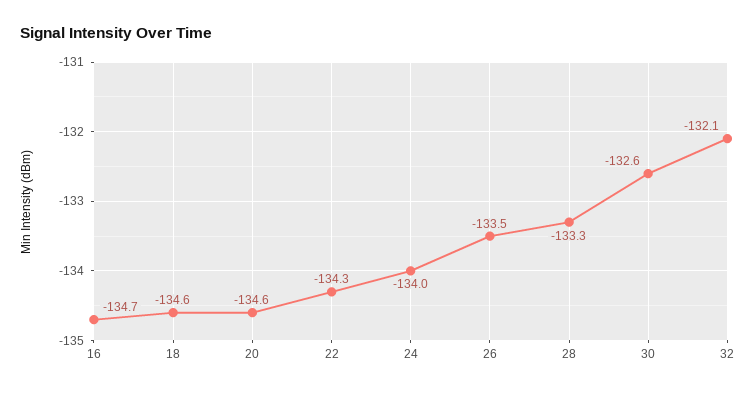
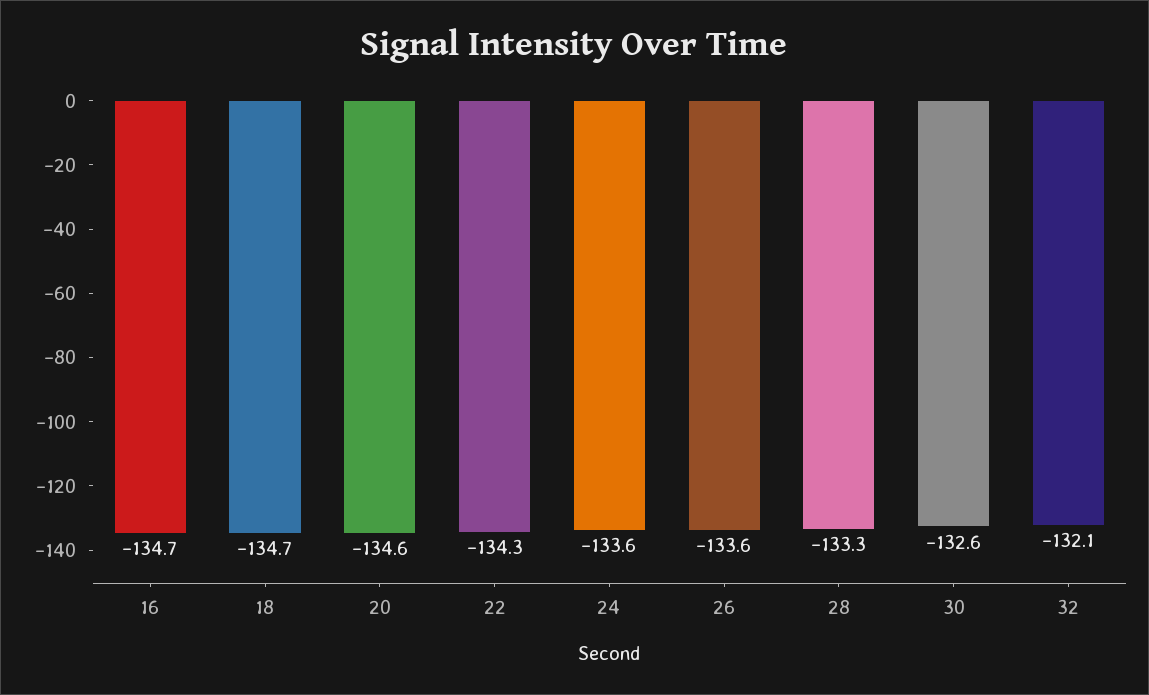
18: -134.6 -> -134.7
24: -134 -> -133.6
26: -133.5 -> -133.6

